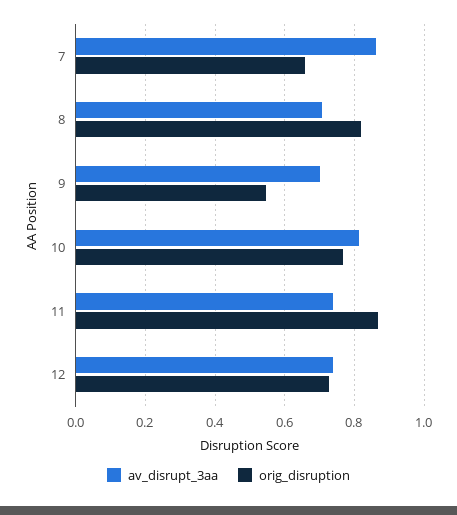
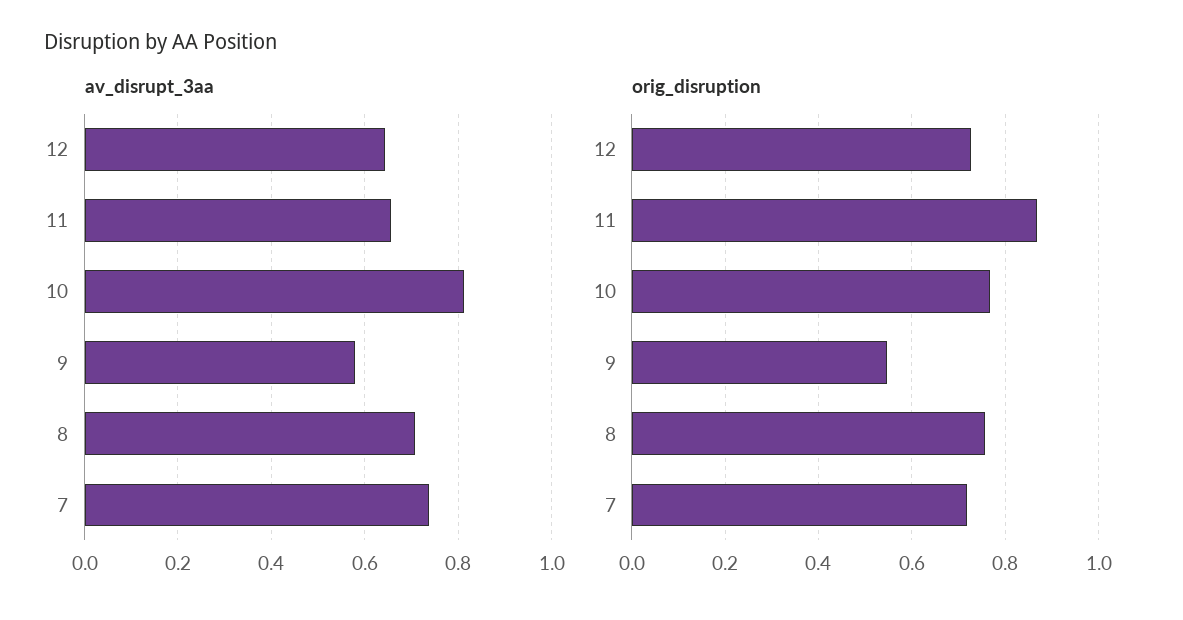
av_disrupt_3aa, 7: 0.86 -> 0.74
orig_disruption, 7: 0.66 -> 0.72
orig_disruption, 8: 0.82 -> 0.76
av_disrupt_3aa, 9: 0.7 -> 0.58
av_disrupt_3aa, 11: 0.74 -> 0.66
av_disrupt_3aa, 12: 0.74 -> 0.64

